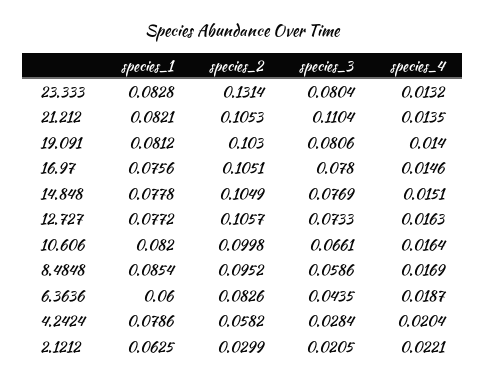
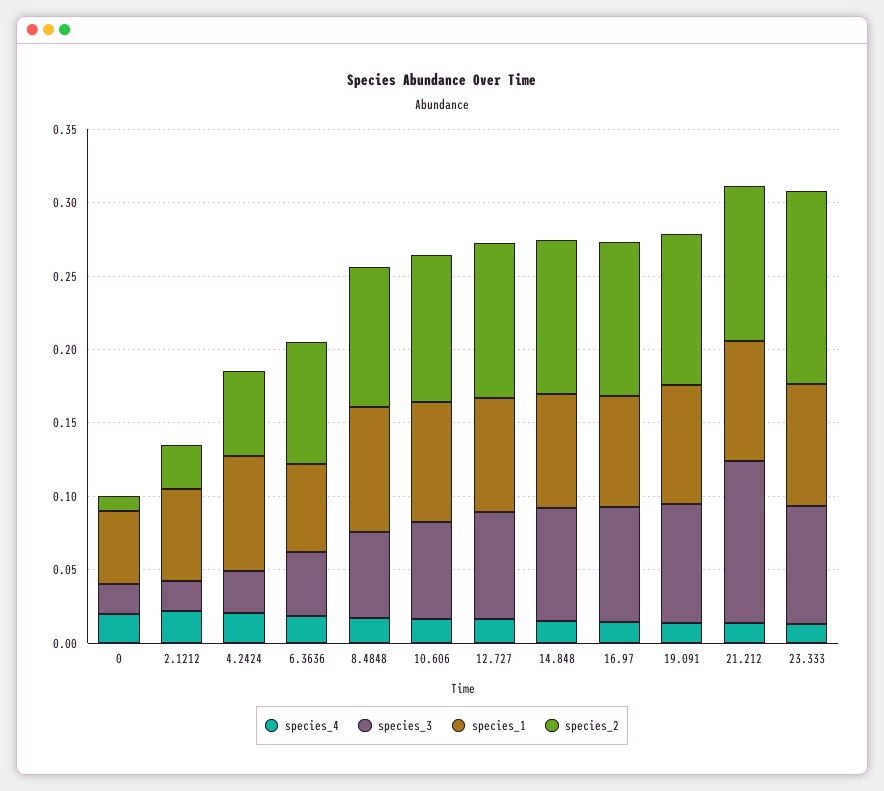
species_4, 0: none -> 0.02
species_3, 0: none -> 0.02
species_1, 0: none -> 0.05
species_2, 0: none -> 0.01

